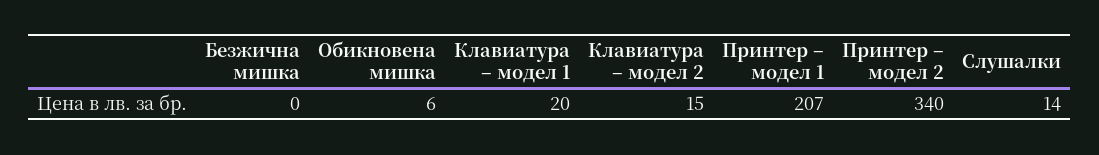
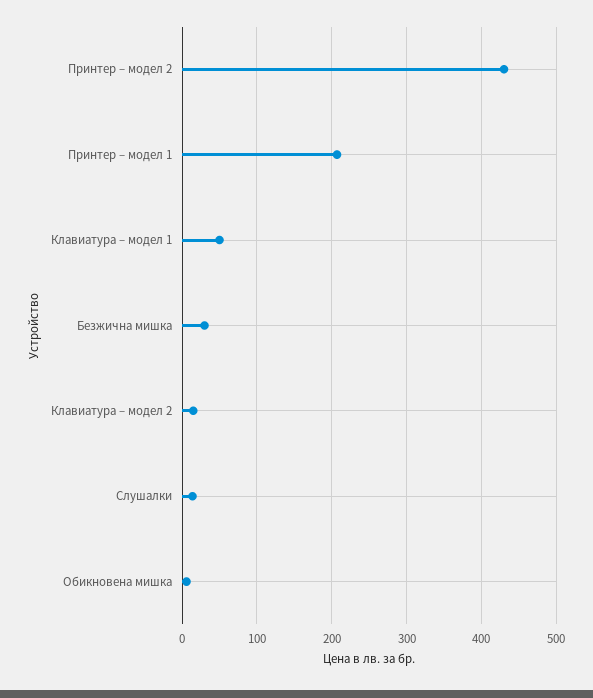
Безжична мишка: 0 -> 30
Клавиатура – модел 1: 20 -> 50
Принтер – модел 2: 340 -> 430

